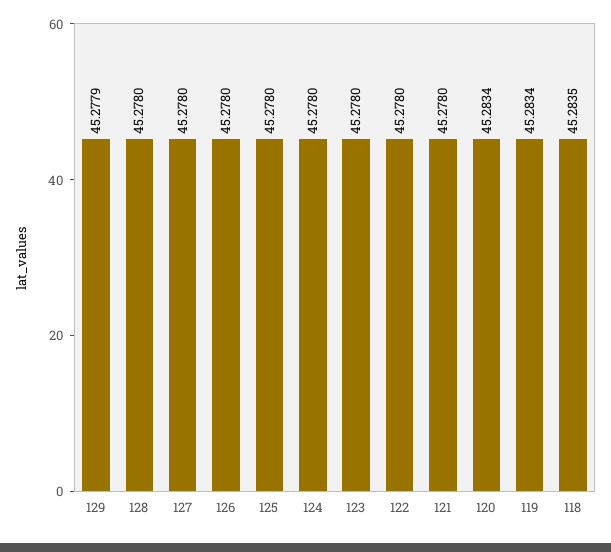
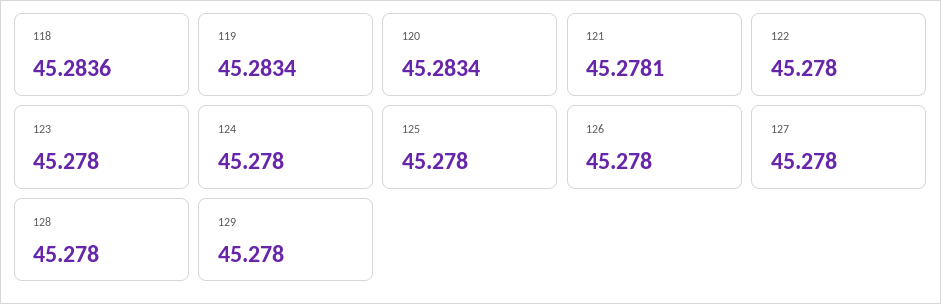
129: 45.2779 -> 45.278
121: 45.278 -> 45.2781
118: 45.2835 -> 45.2836

